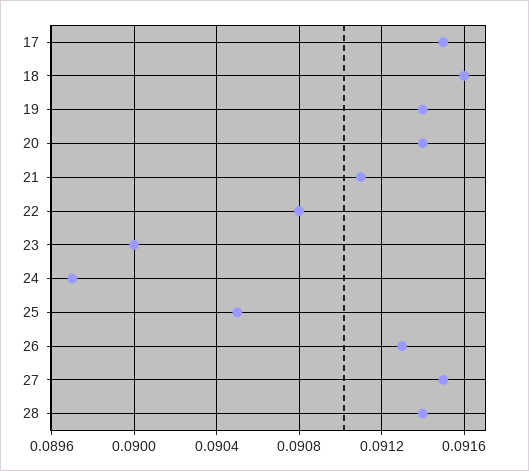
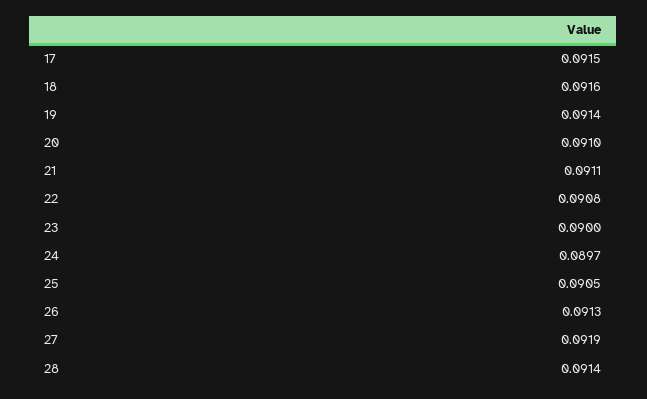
20: 0.0914 -> 0.091
27: 0.0915 -> 0.0919

